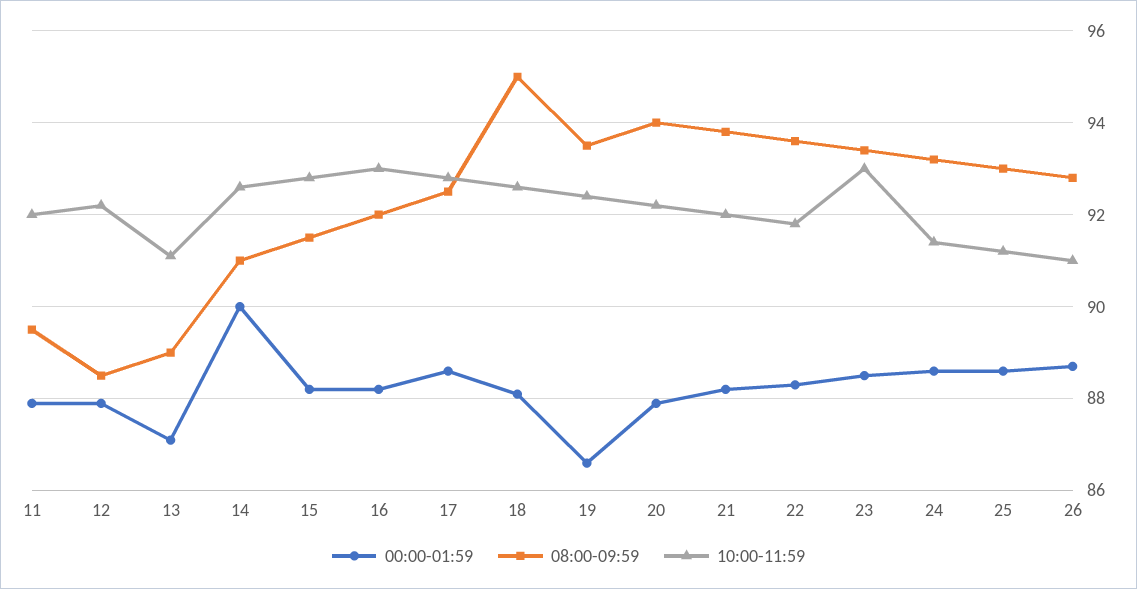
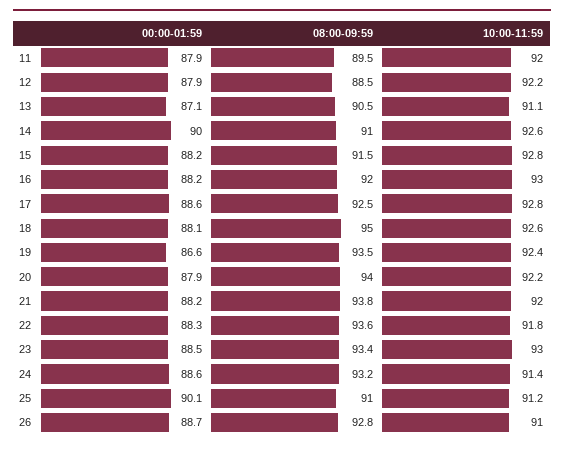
08:00-09:59, 13: 89 -> 90.5
00:00-01:59, 25: 88.5 -> 90.1
08:00-09:59, 25: 93 -> 91

